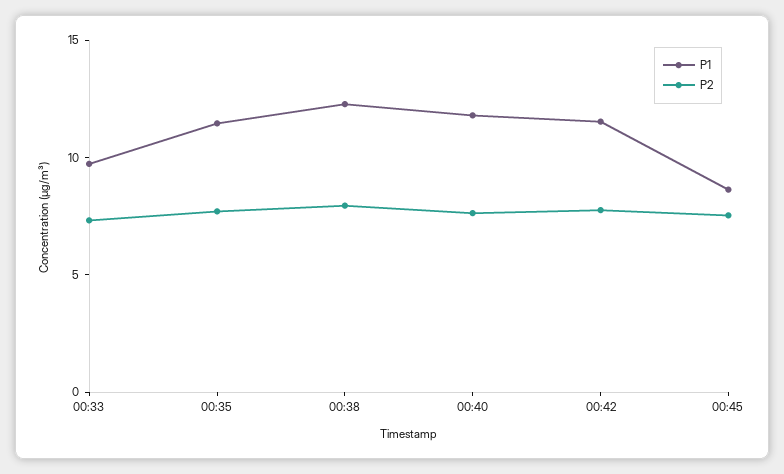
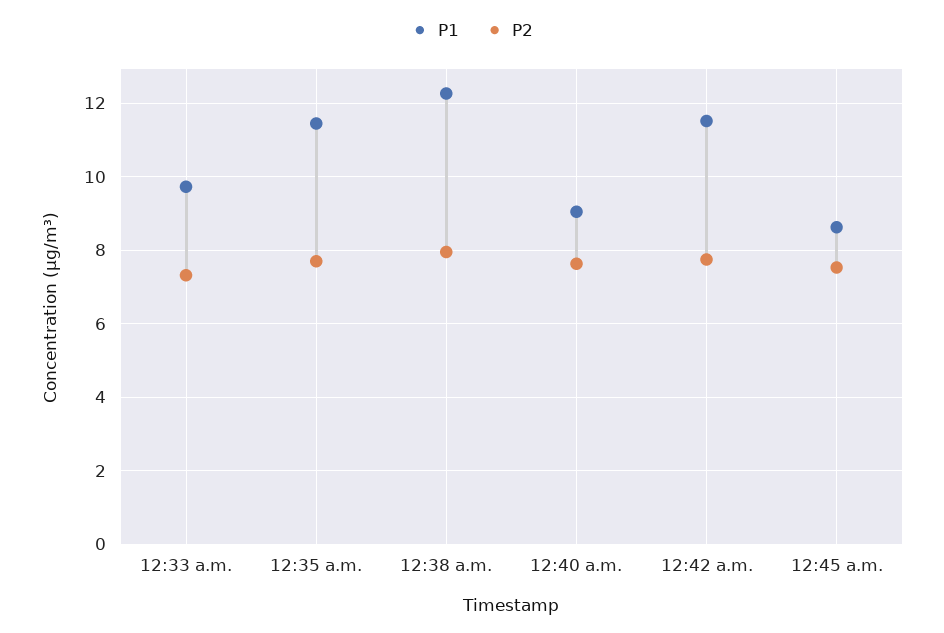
P1, 00:40: 12 -> 9

